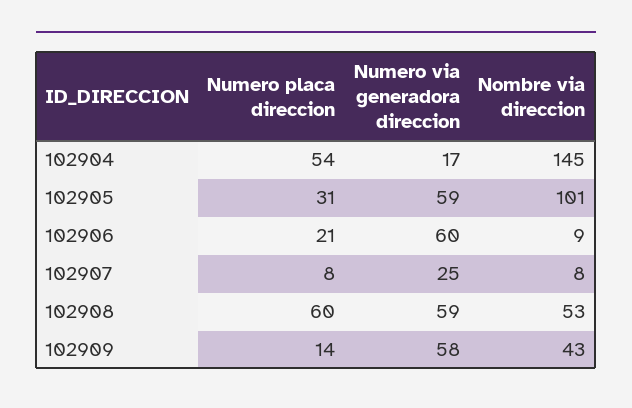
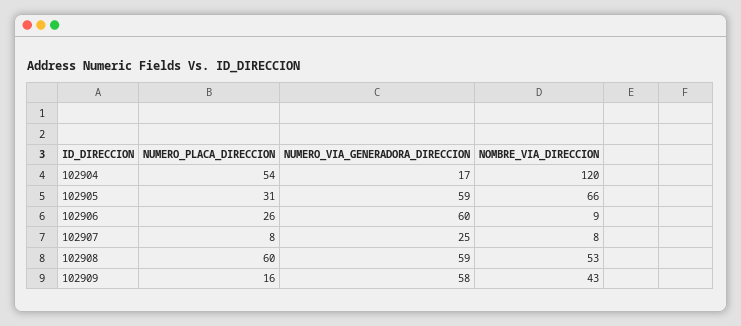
Nombre via direccion, 102904: 145 -> 120
Nombre via direccion, 102905: 101 -> 66
Numero placa direccion, 102906: 21 -> 26
Numero placa direccion, 102909: 14 -> 16

